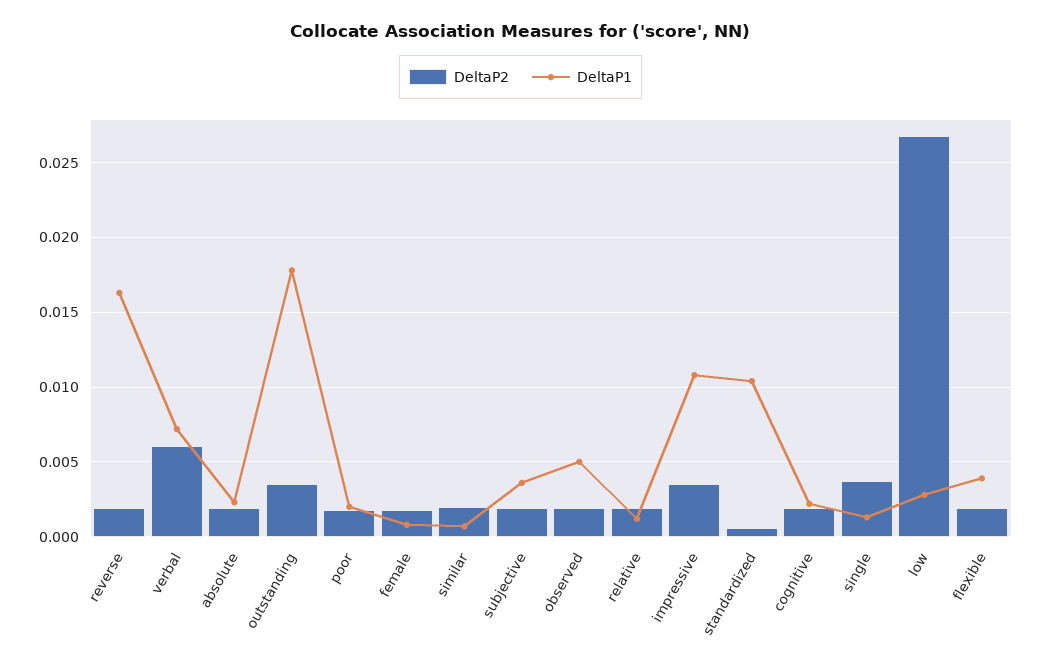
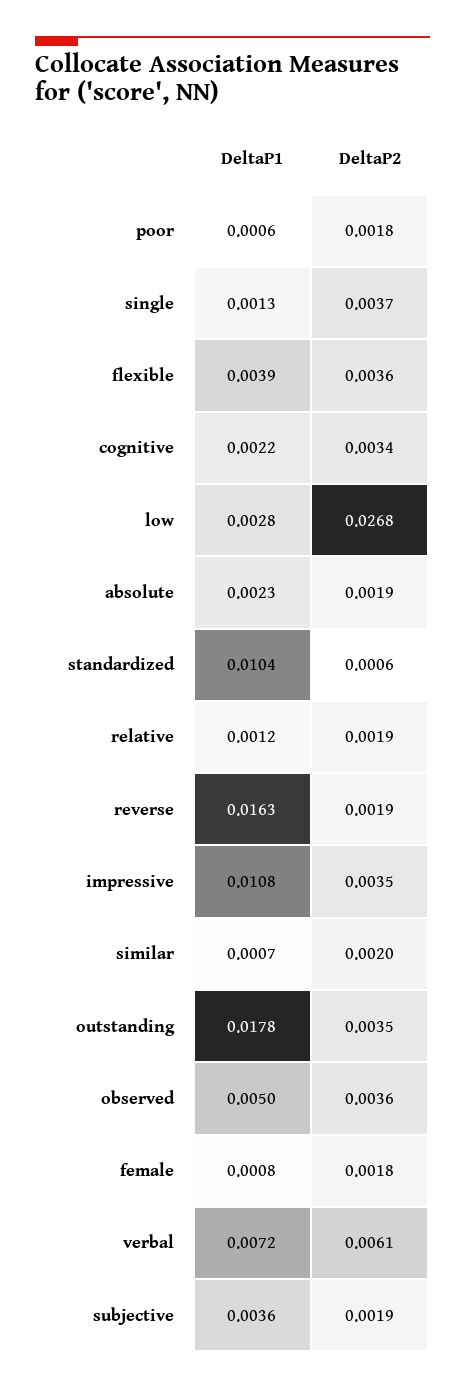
DeltaP1, poor: 0.002 -> 0.0006
DeltaP2, observed: 0.002 -> 0.0036
DeltaP2, cognitive: 0.002 -> 0.0034
DeltaP2, flexible: 0.002 -> 0.0036

